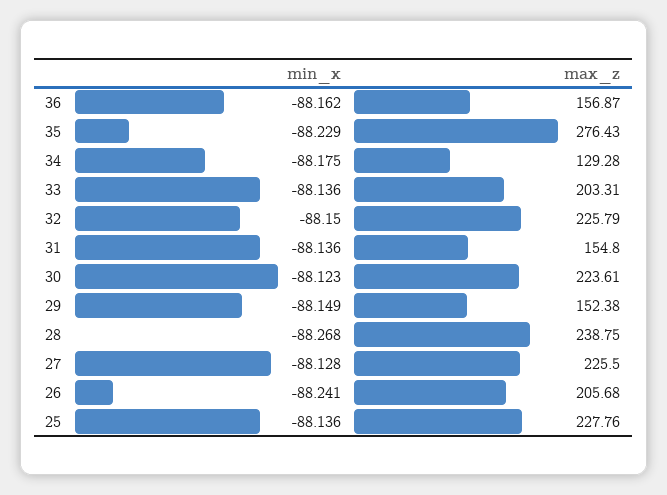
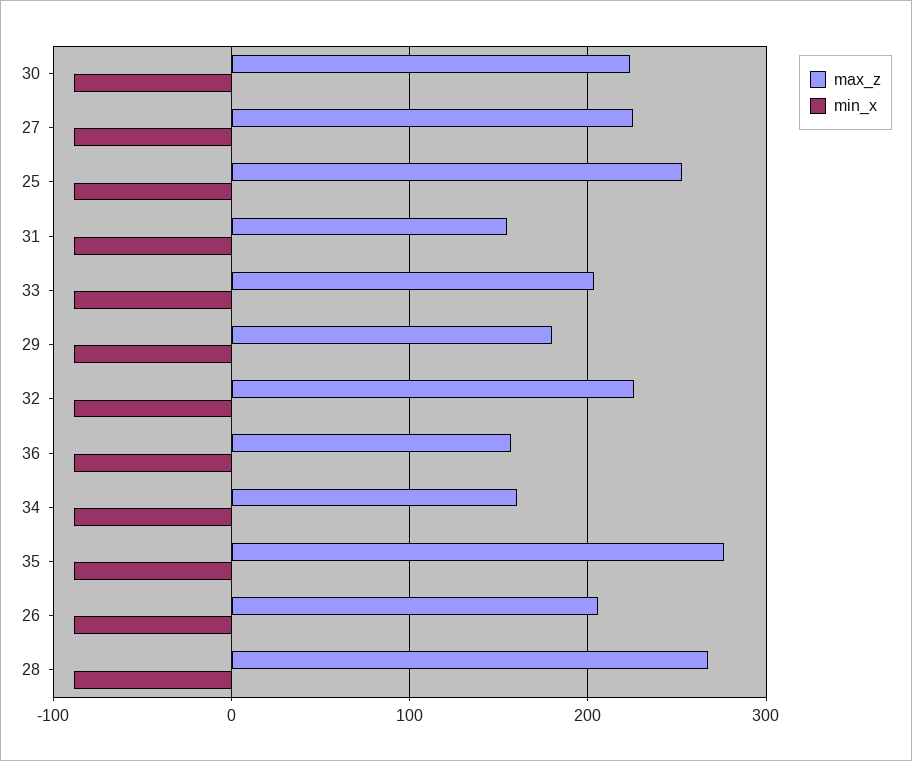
max_z, 34: 129.28 -> 160
max_z, 29: 152.38 -> 180
max_z, 28: 238.75 -> 270
max_z, 25: 227.76 -> 250

